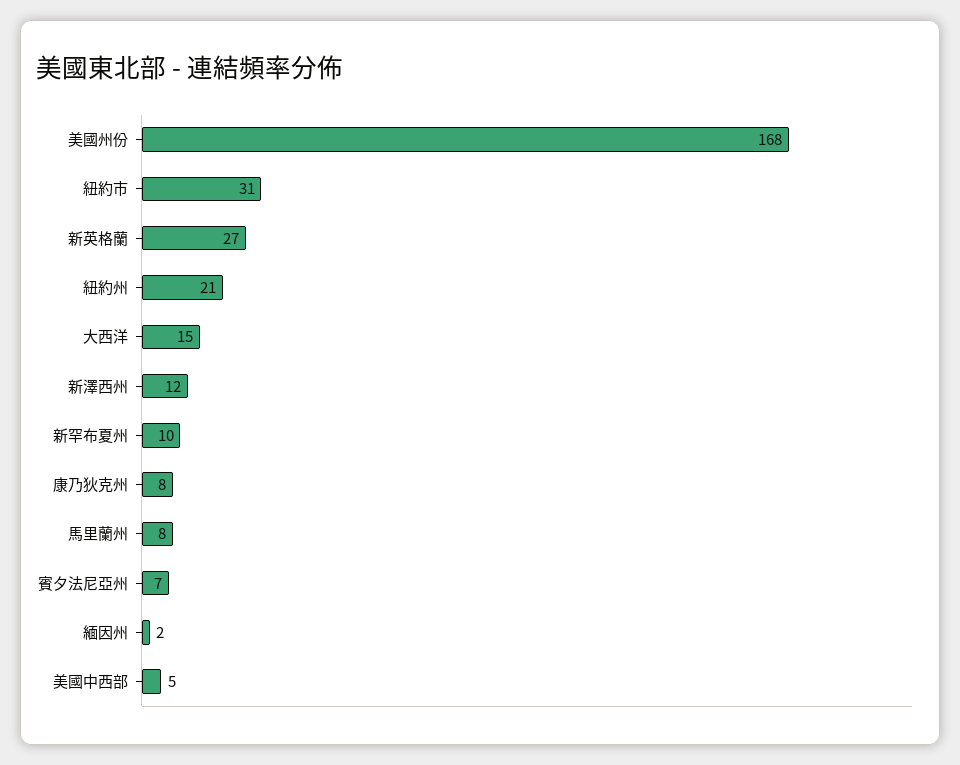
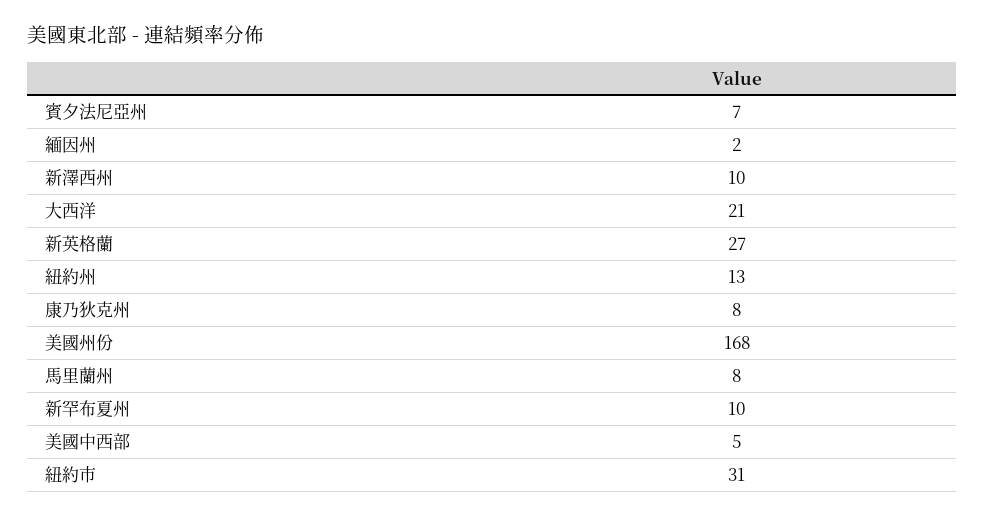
紐約州: 21 -> 13
大西洋: 15 -> 21
新澤西州: 12 -> 10

